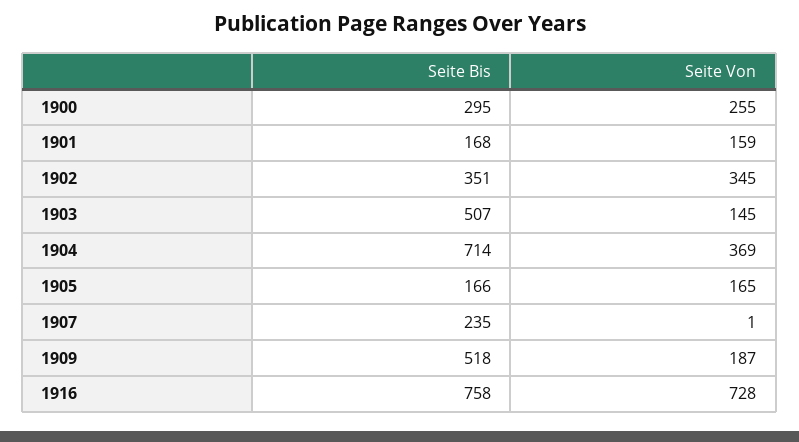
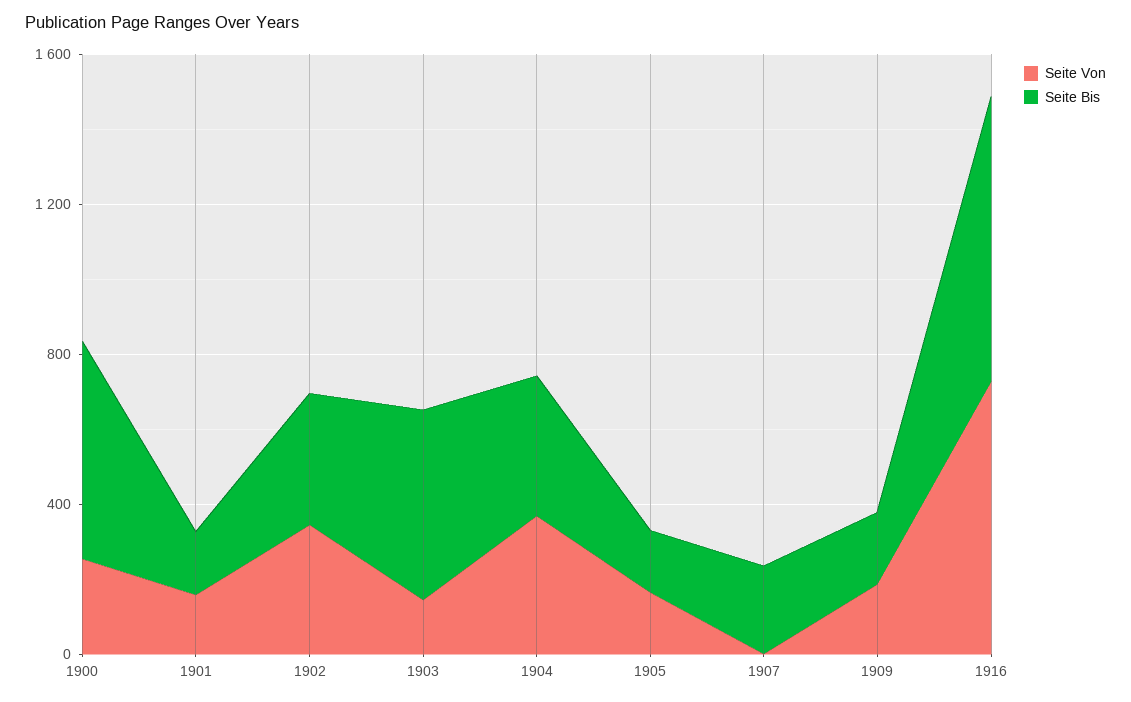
Seite Bis, 1900: 295 -> 600
Seite Bis, 1904: 714 -> 400
Seite Bis, 1909: 518 -> 200

